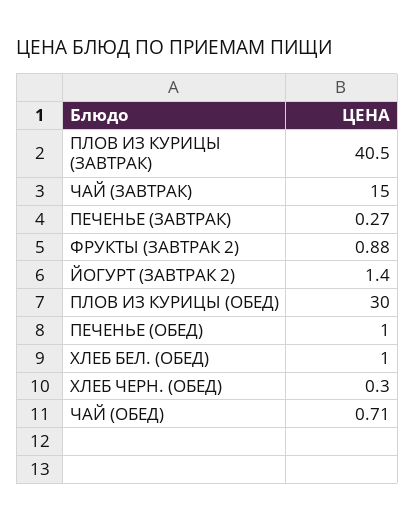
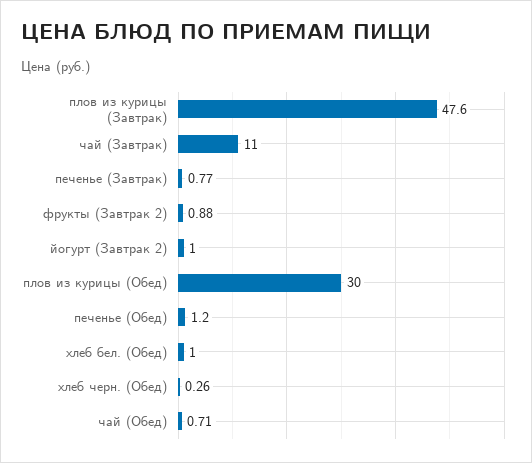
ПЛОВ ИЗ КУРИЦЫ (ЗАВТРАК): 40.5 -> 47.6
ЧАЙ (ЗАВТРАК): 15 -> 11
ПЕЧЕНЬЕ (ЗАВТРАК): 0.27 -> 0.77
ЙОГУРТ (ЗАВТРАК 2): 1.4 -> 1
ПЕЧЕНЬЕ (ОБЕД): 1 -> 1.2
ХЛЕБ ЧЕРН. (ОБЕД): 0.3 -> 0.26

